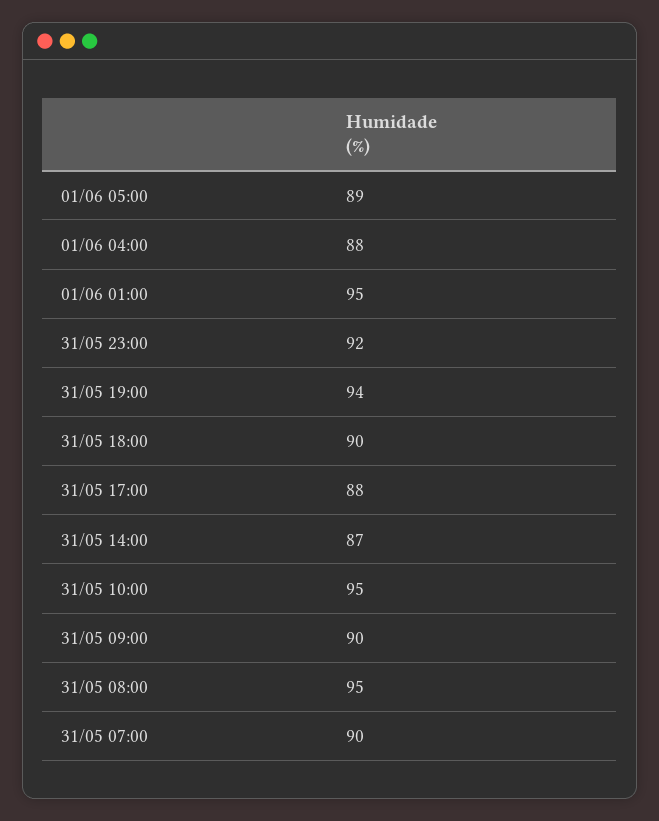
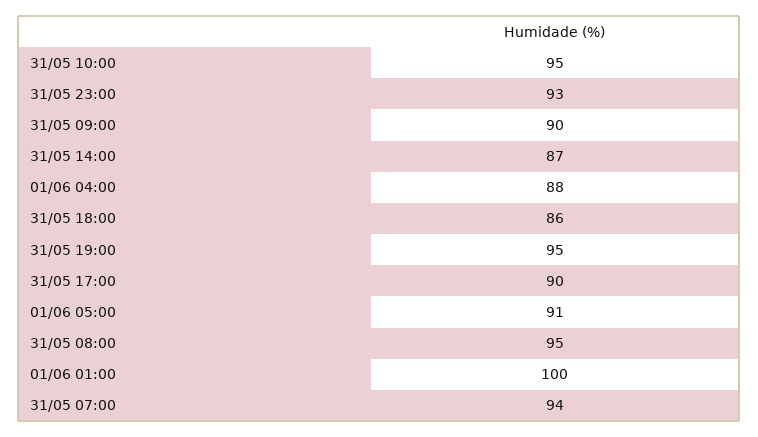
01/06 05:00: 89 -> 91
01/06 01:00: 95 -> 100
31/05 23:00: 92 -> 93
31/05 19:00: 94 -> 95
31/05 18:00: 90 -> 86
31/05 17:00: 88 -> 90
31/05 07:00: 90 -> 94

